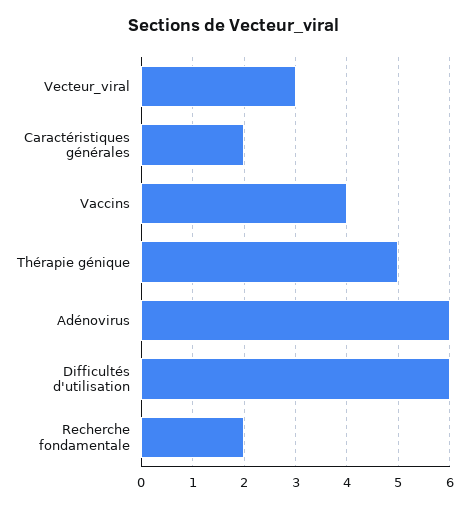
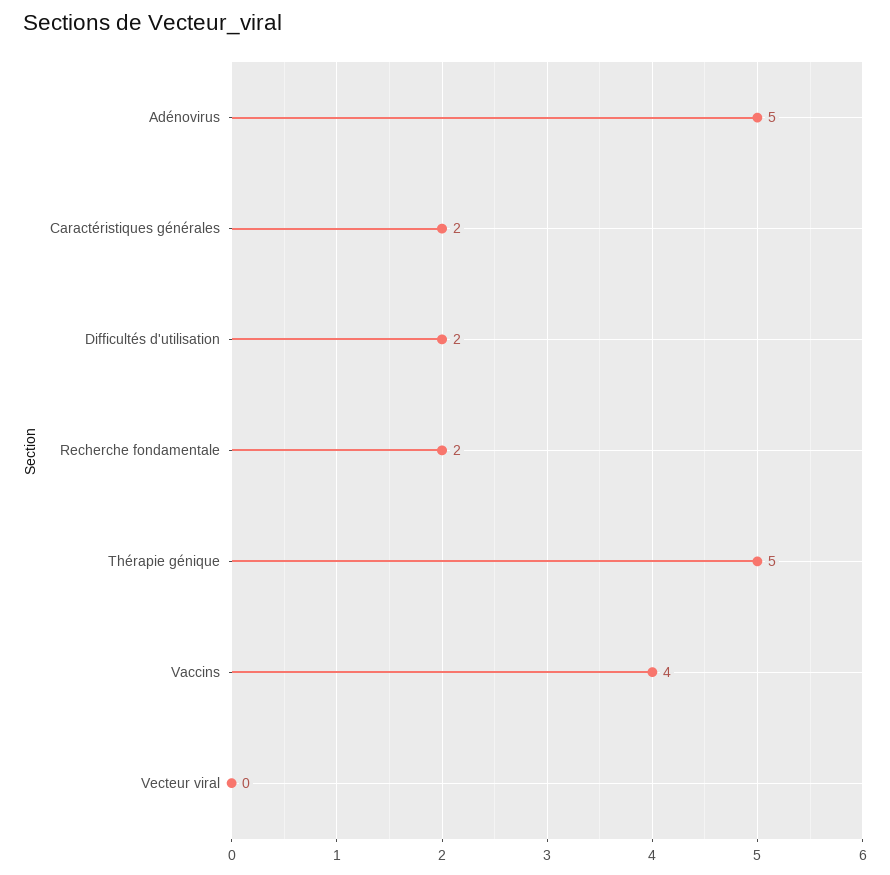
Vecteur_viral: 3 -> 0
Adénovirus: 6 -> 5
Difficultés d'utilisation: 6 -> 2

